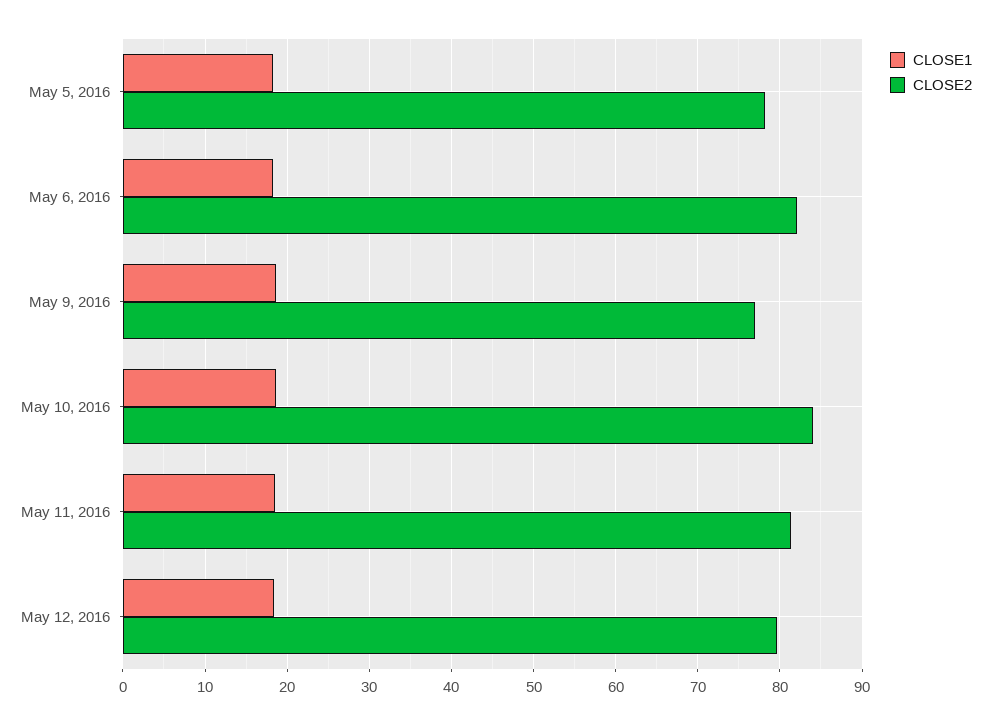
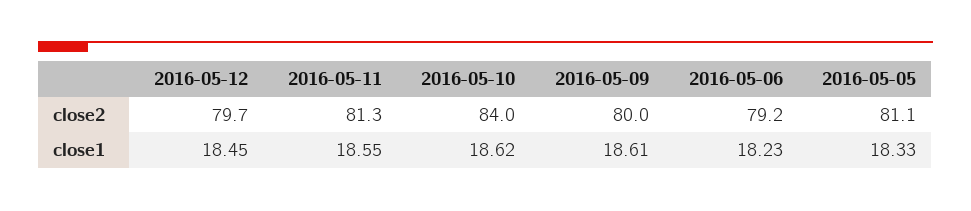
CLOSE2, May 5, 2016: 78 -> 81.1
CLOSE2, May 6, 2016: 82 -> 79.2
CLOSE2, May 9, 2016: 77 -> 80

